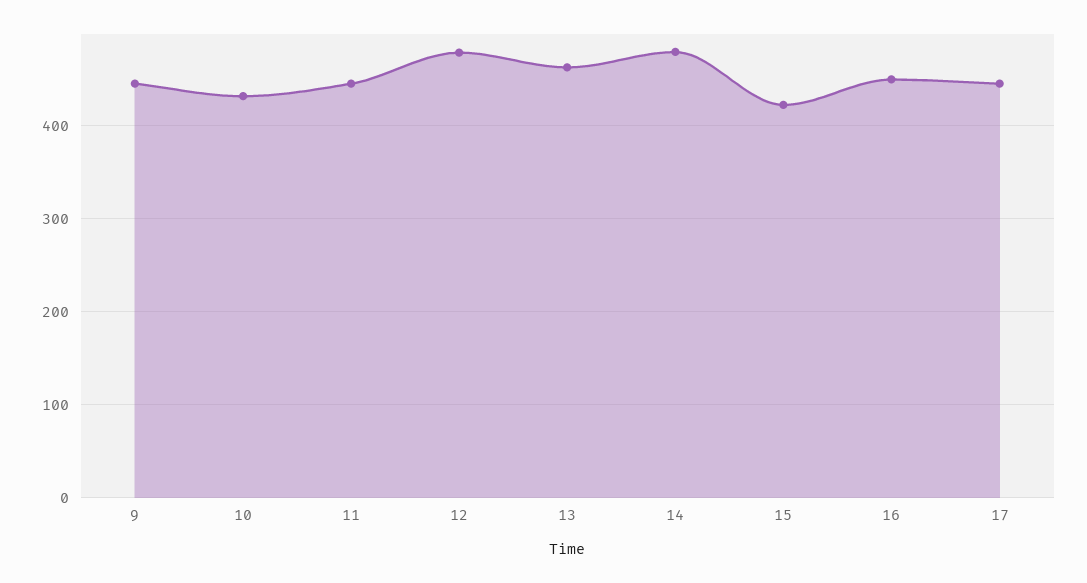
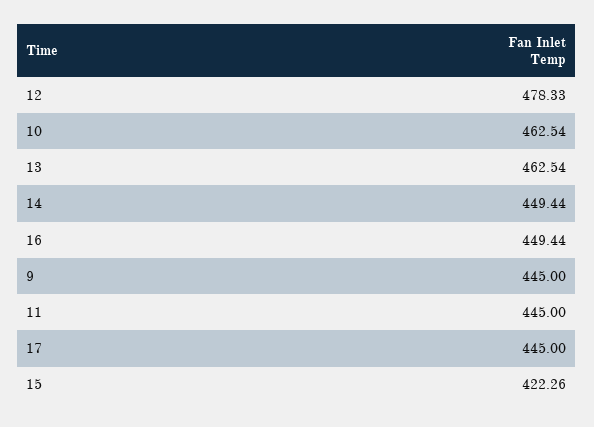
10: 430 -> 462.54
14: 480 -> 449.44

